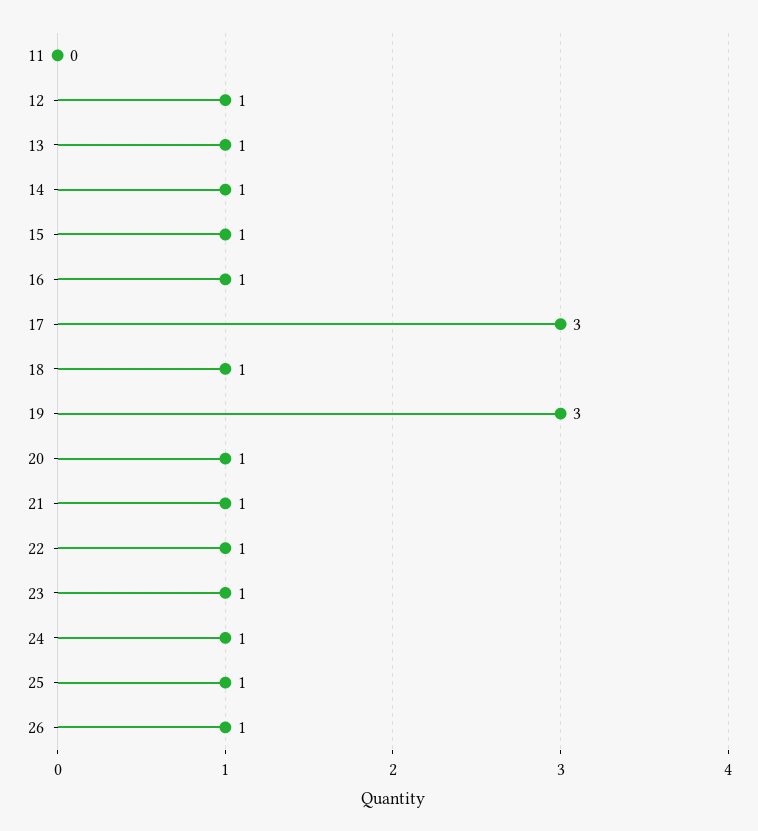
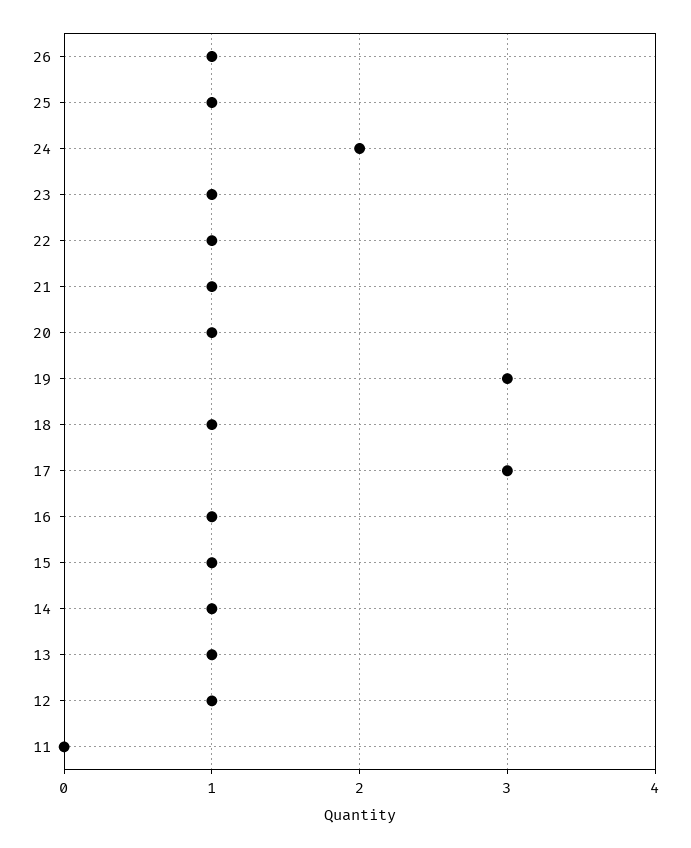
24: 1 -> 2

